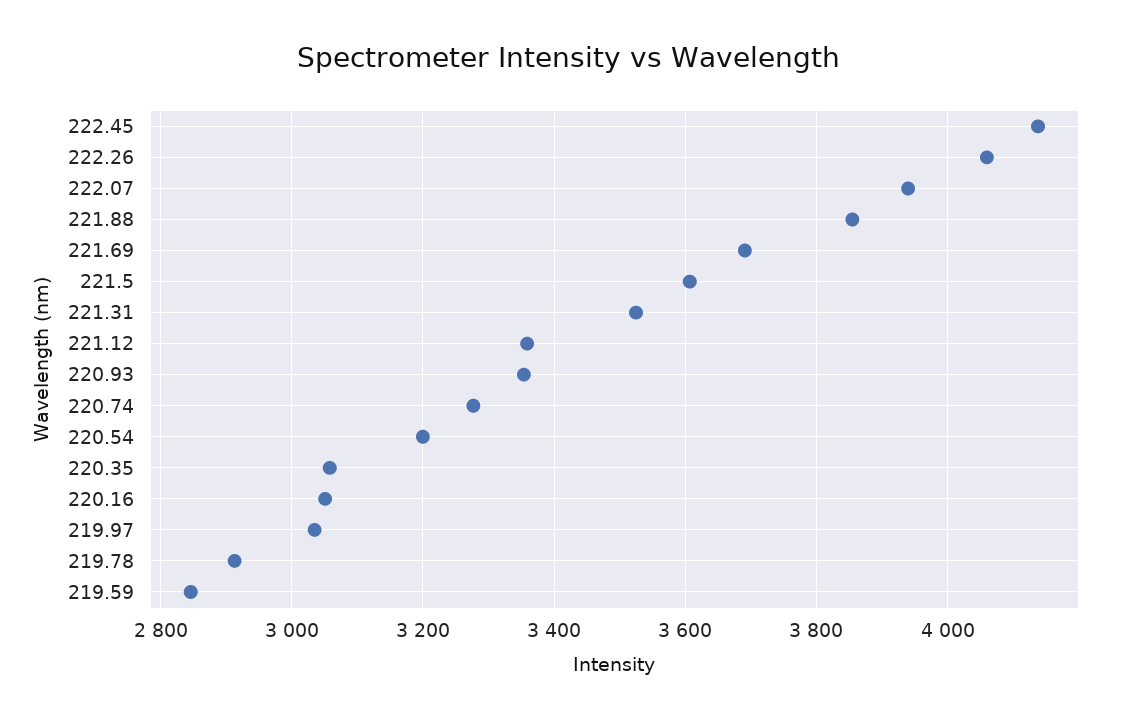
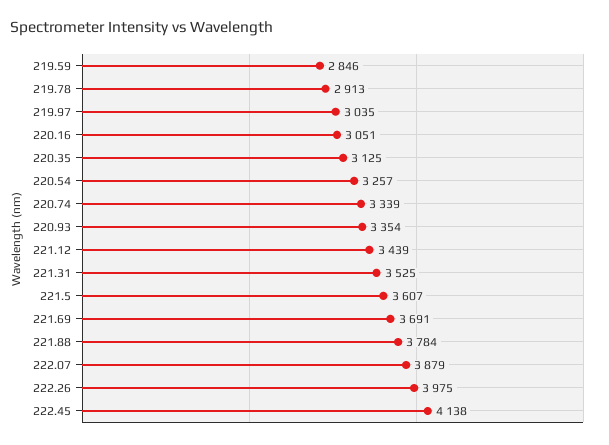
222.26: 4060 -> 3975
222.07: 3940 -> 3879
221.88: 3860 -> 3784
221.12: 3360 -> 3439
220.74: 3280 -> 3339
220.54: 3200 -> 3257
220.35: 3060 -> 3125

